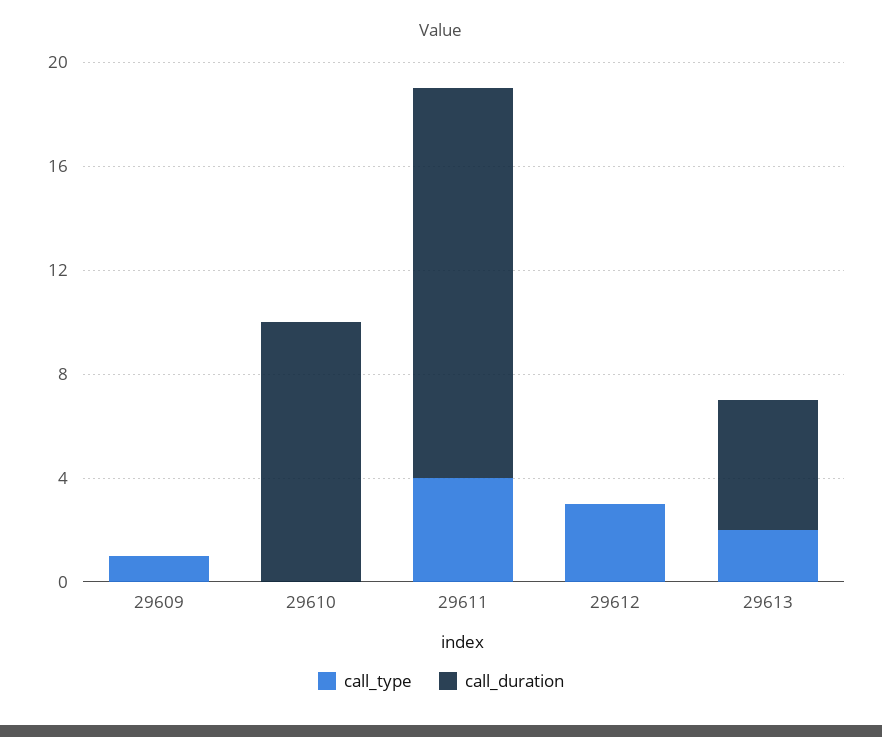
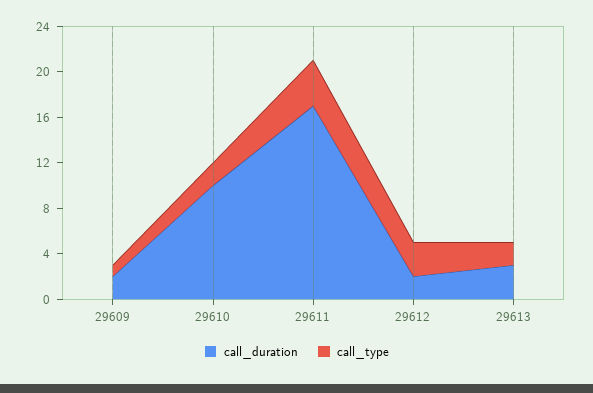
call_duration, 29609: 0 -> 2
call_type, 29610: 0 -> 2
call_duration, 29611: 15 -> 17
call_duration, 29612: 0 -> 2
call_duration, 29613: 5 -> 3

